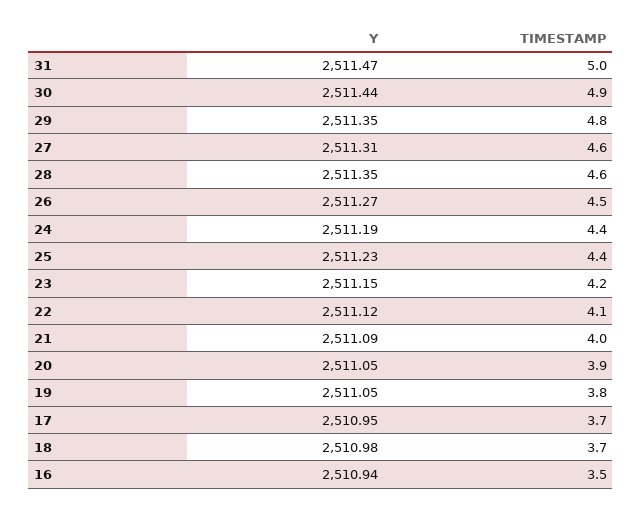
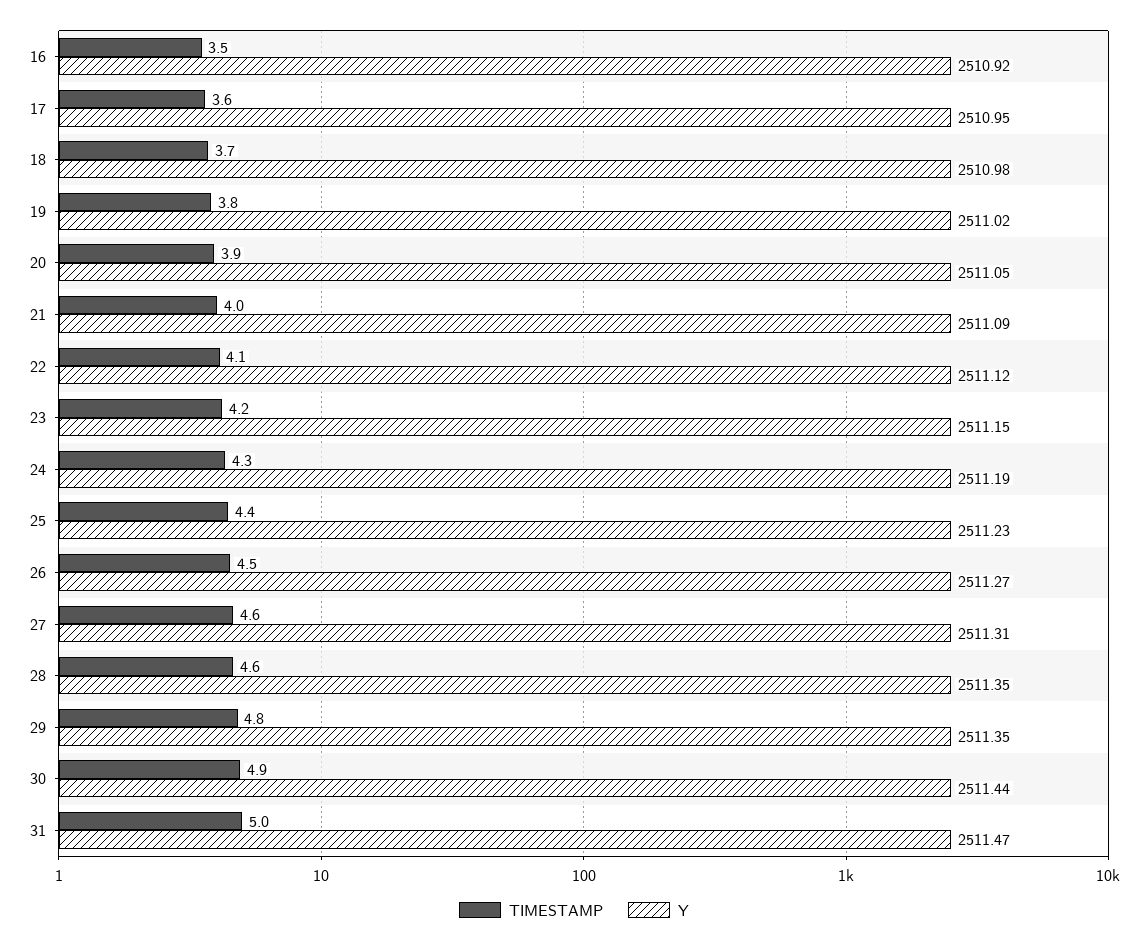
TIMESTAMP, 24: 4.4 -> 4.3
Y, 19: 2511.05 -> 2511.02
TIMESTAMP, 17: 3.7 -> 3.6
Y, 16: 2510.94 -> 2510.92

